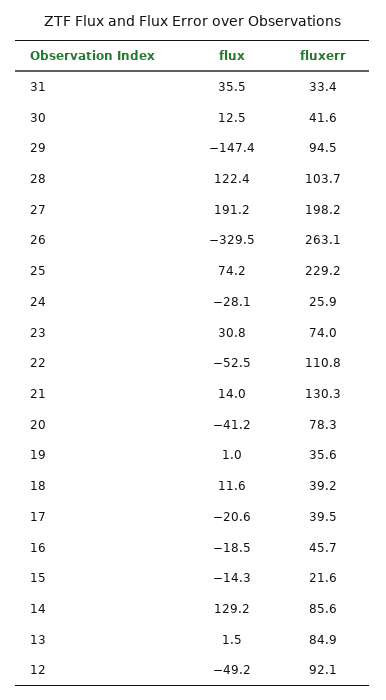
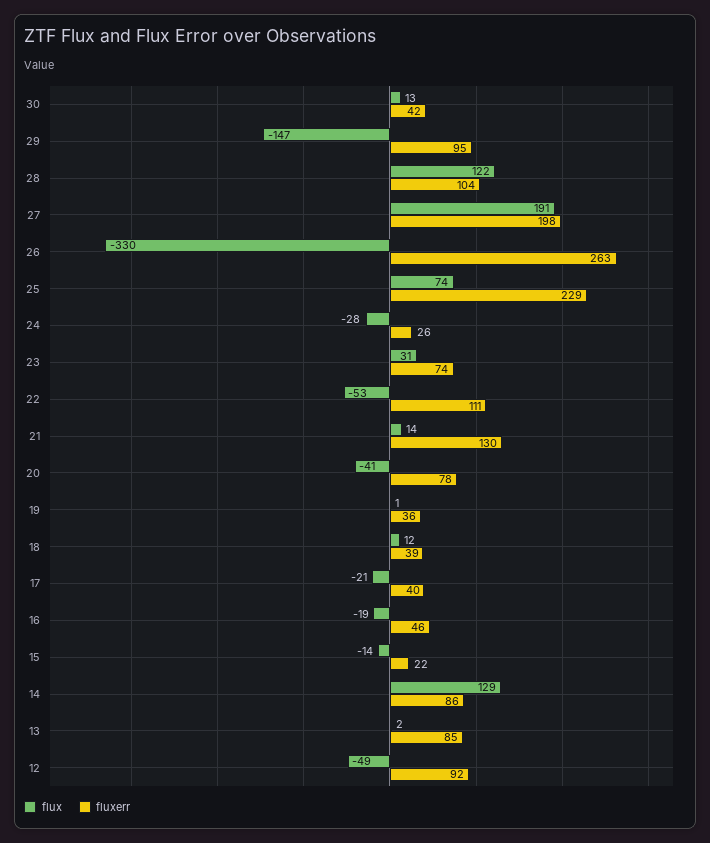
flux, 31: 35.5 -> none
fluxerr, 31: 33.4 -> none

